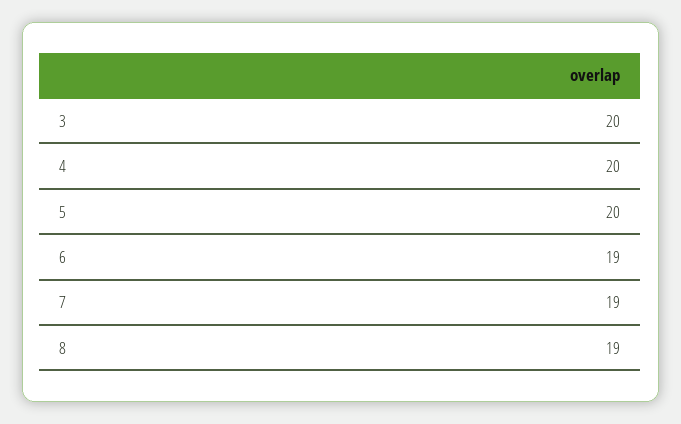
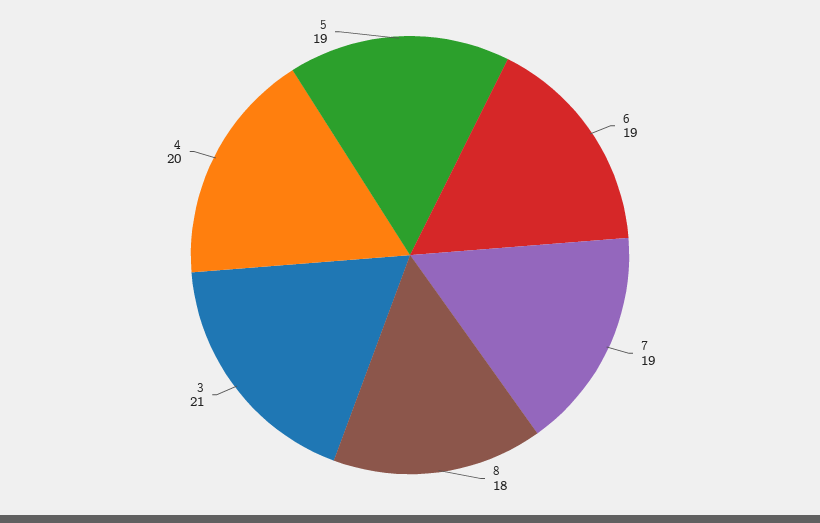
3: 20 -> 21
5: 20 -> 19
8: 19 -> 18

